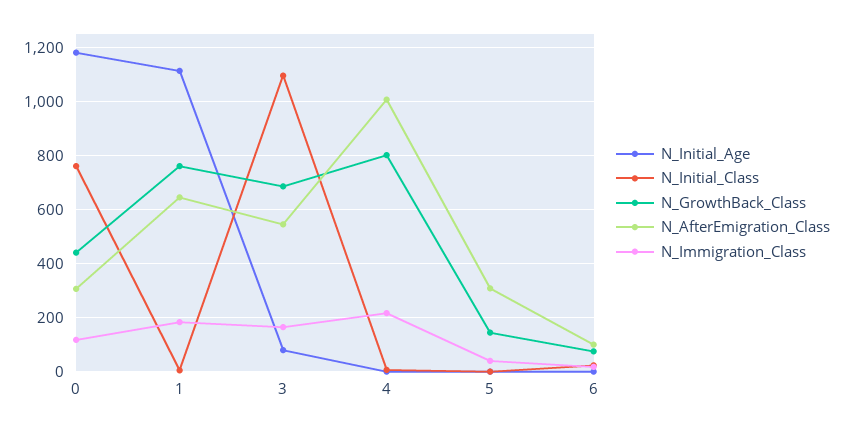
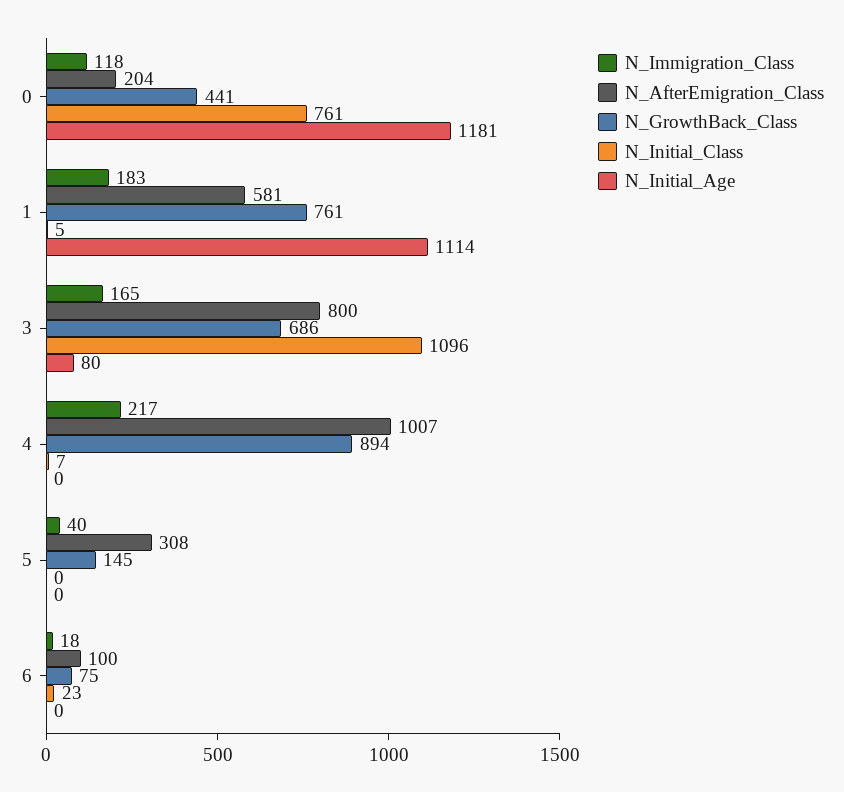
N_AfterEmigration_Class, 0: 300 -> 204
N_AfterEmigration_Class, 1: 650 -> 581
N_AfterEmigration_Class, 3: 550 -> 800
N_GrowthBack_Class, 4: 800 -> 894

